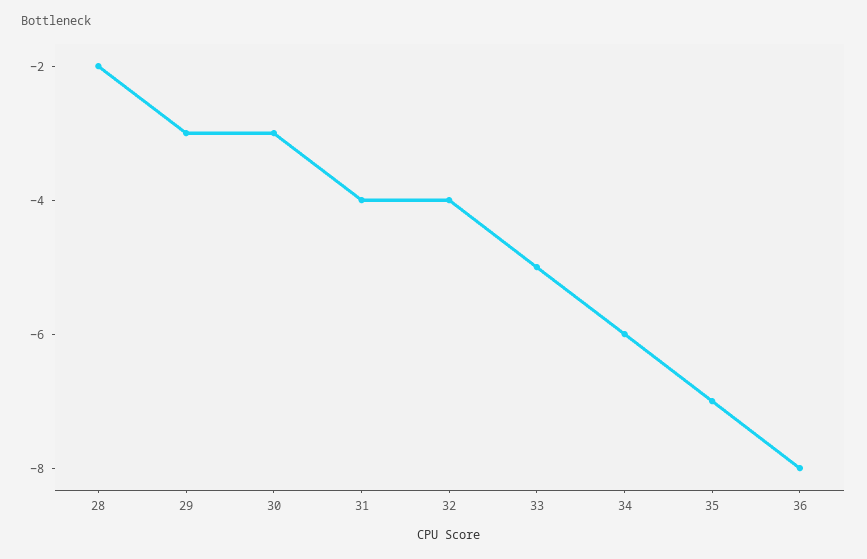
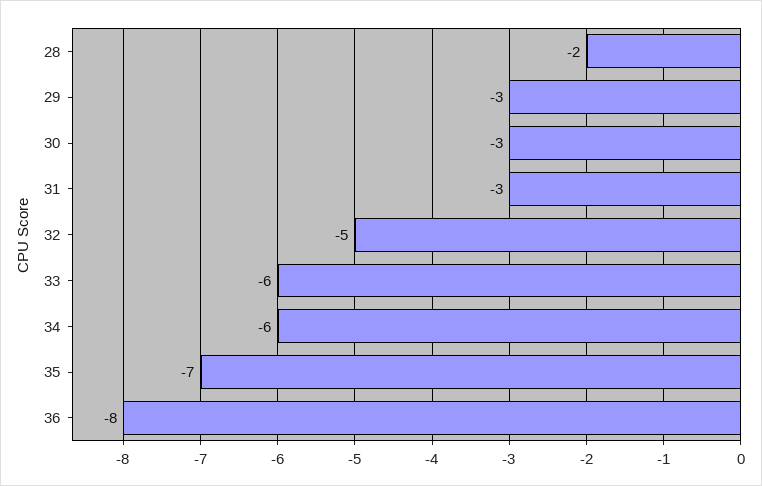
31: -4 -> -3
32: -4 -> -5
33: -5 -> -6

